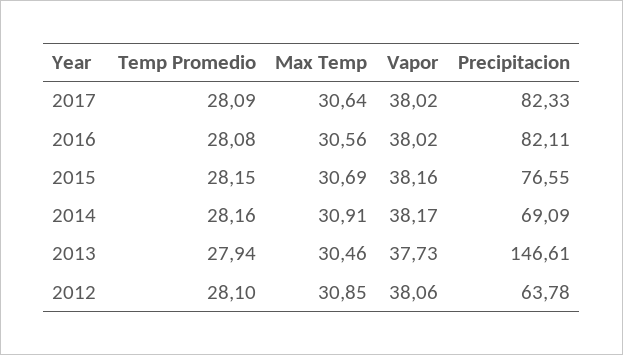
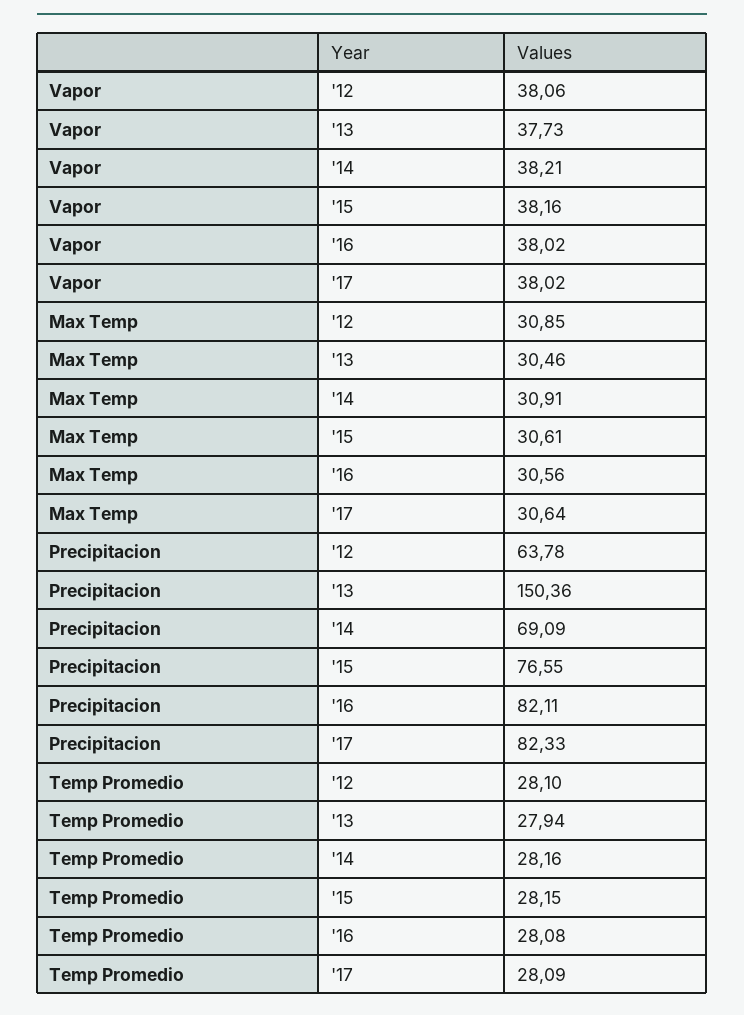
Max Temp, 2015: 30.69 -> 30.61
Vapor, 2014: 38.17 -> 38.21
Precipitacion, 2013: 146.61 -> 150.36

